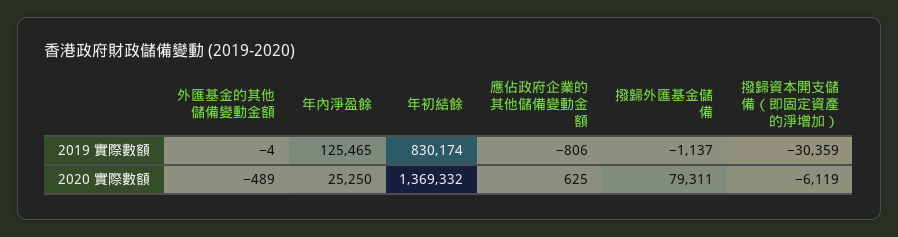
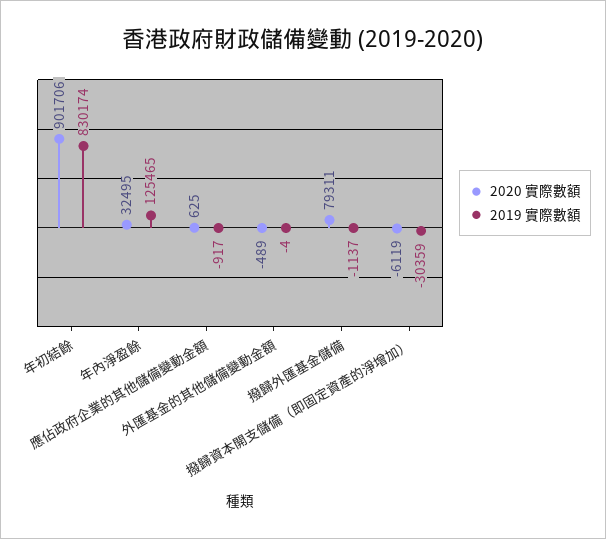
2019 實際數額, 應佔政府企業的其他儲備變動金額: -806 -> -917
2020 實際數額, 年內淨盈餘: 25250 -> 32495
2020 實際數額, 年初結餘: 1369332 -> 901706

